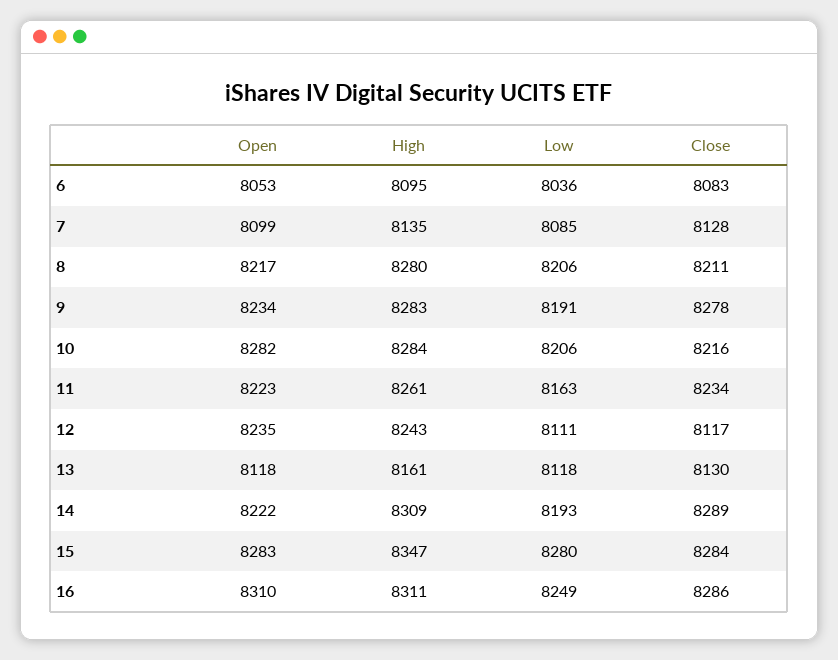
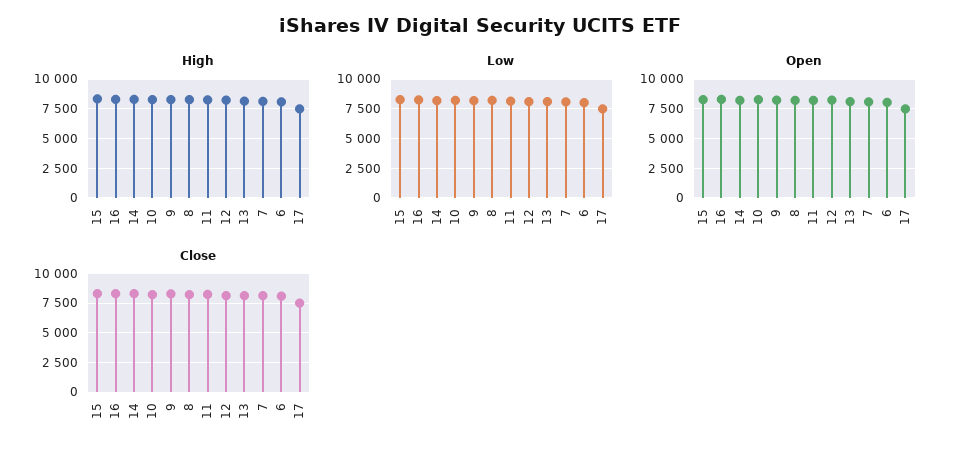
High, 17: none -> 7500
Low, 17: none -> 7500
Open, 17: none -> 7500
Close, 17: none -> 7500

